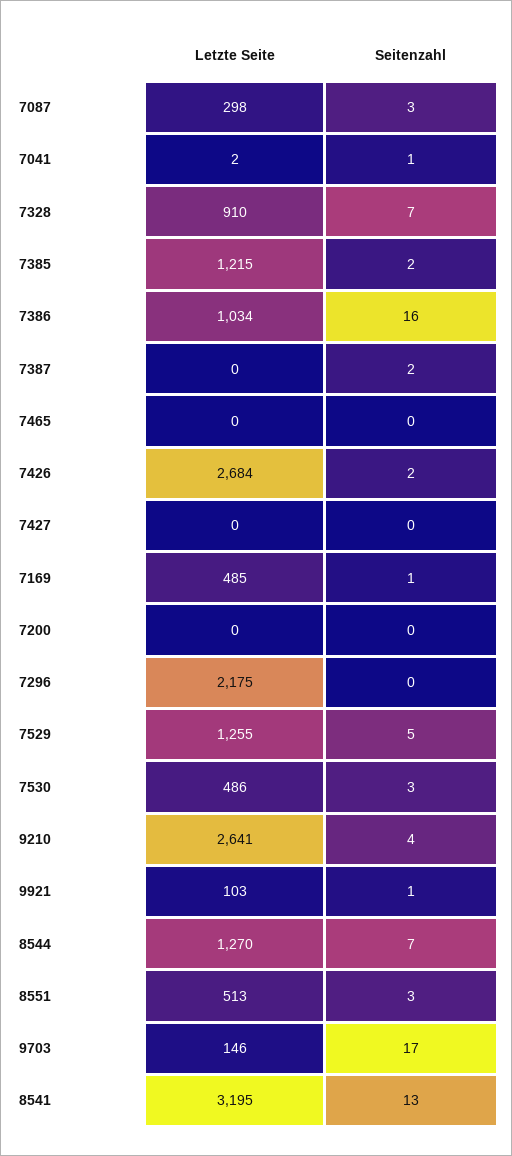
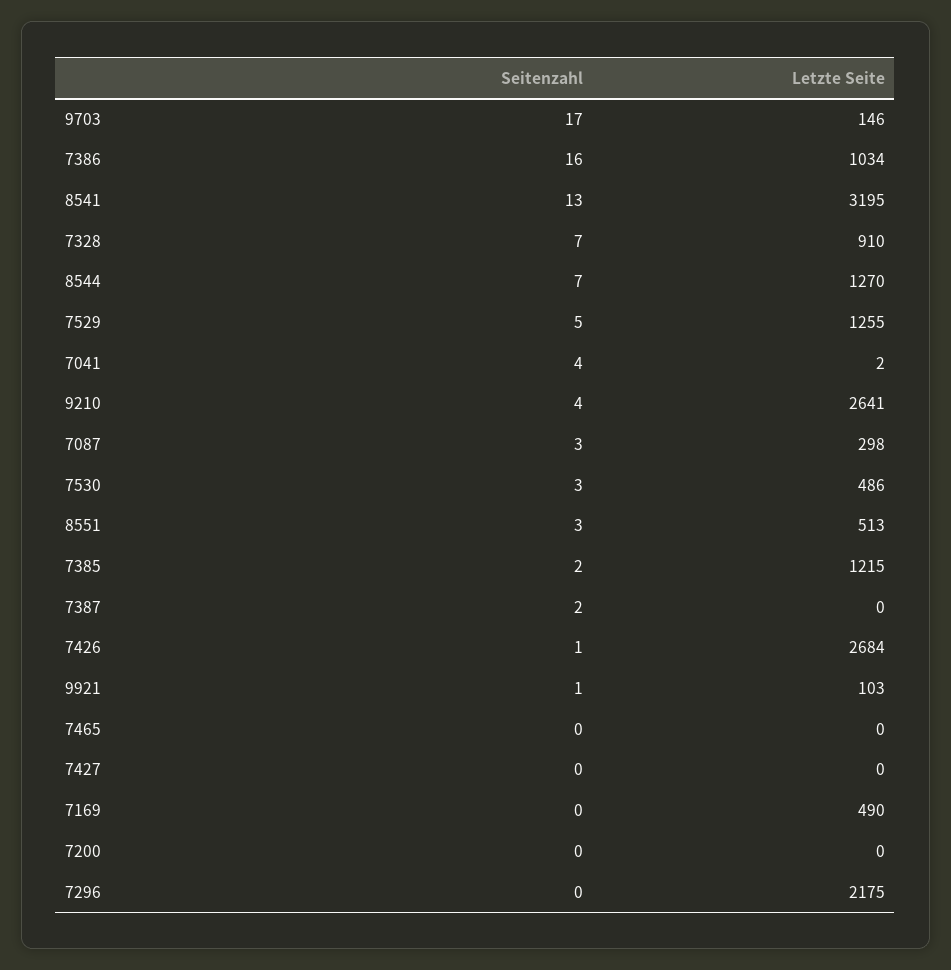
Seitenzahl, 7041: 1 -> 4
Seitenzahl, 7426: 2 -> 1
Letzte Seite, 7169: 485 -> 490
Seitenzahl, 7169: 1 -> 0

